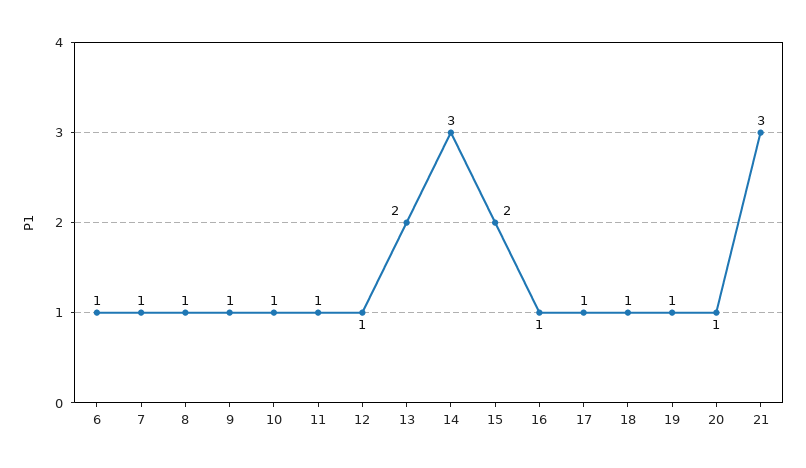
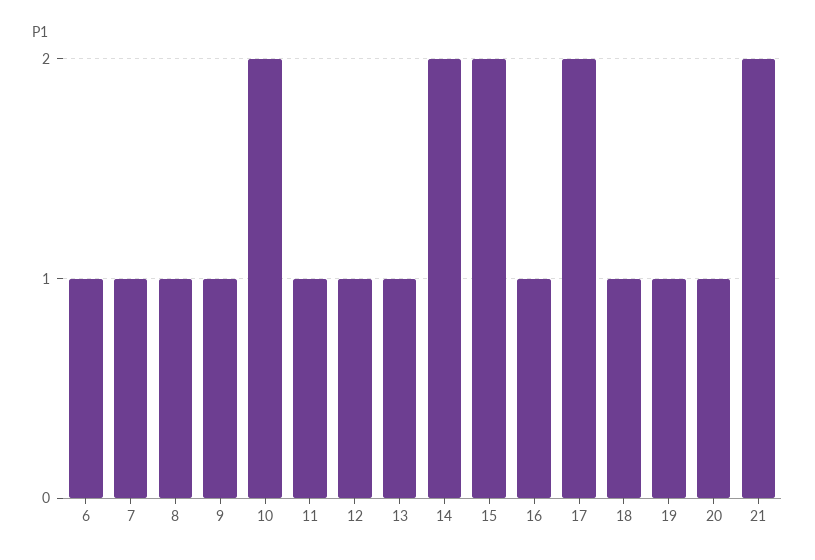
10: 1 -> 2
13: 2 -> 1
14: 3 -> 2
17: 1 -> 2
21: 3 -> 2

